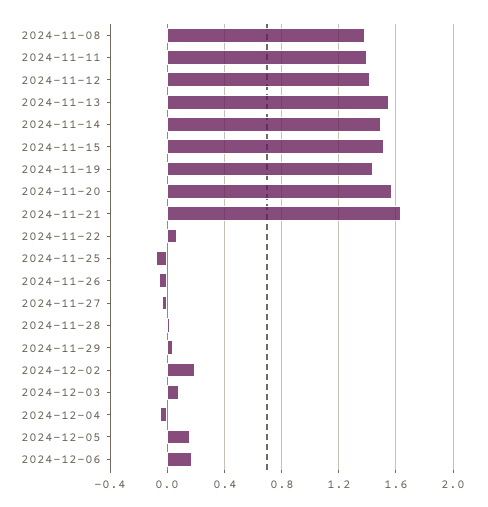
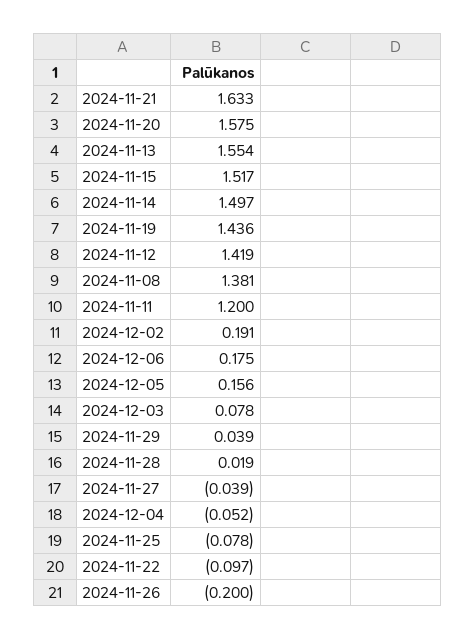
2024-11-11: 1.4 -> 1.2
2024-11-22: 0.05 -> -0.097
2024-11-26: -0.05 -> -0.2

